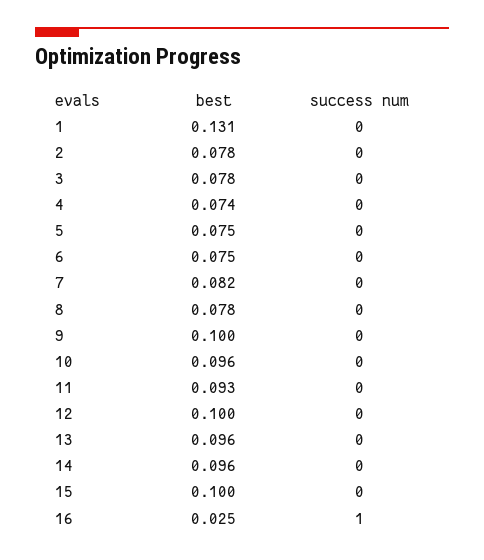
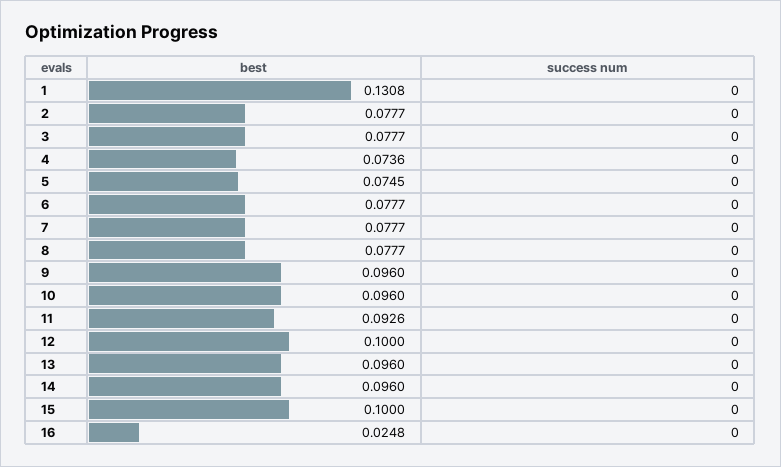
best, 6: 0.075 -> 0.0777
best, 7: 0.082 -> 0.0777
best, 9: 0.1 -> 0.096
success num, 16: 1 -> 0

